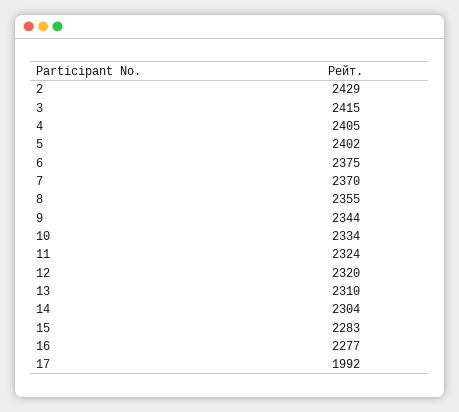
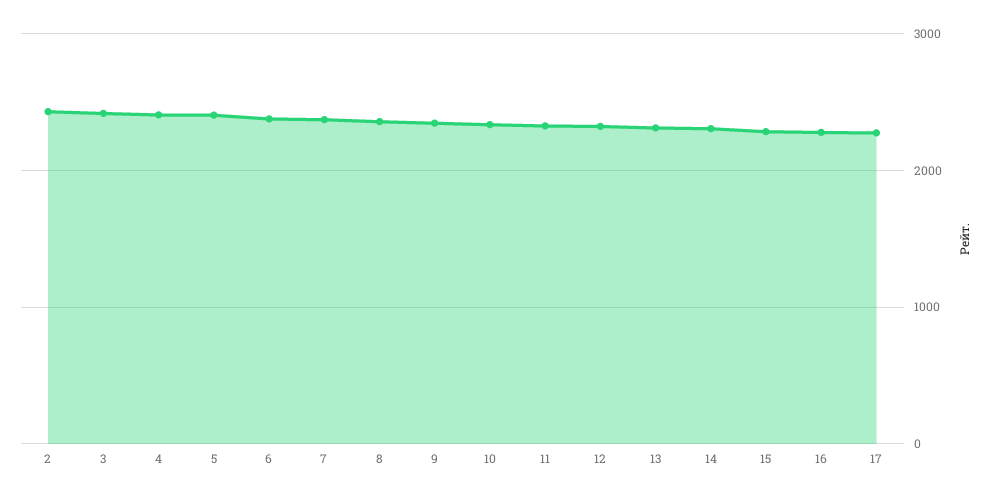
17: 1992 -> 2300

